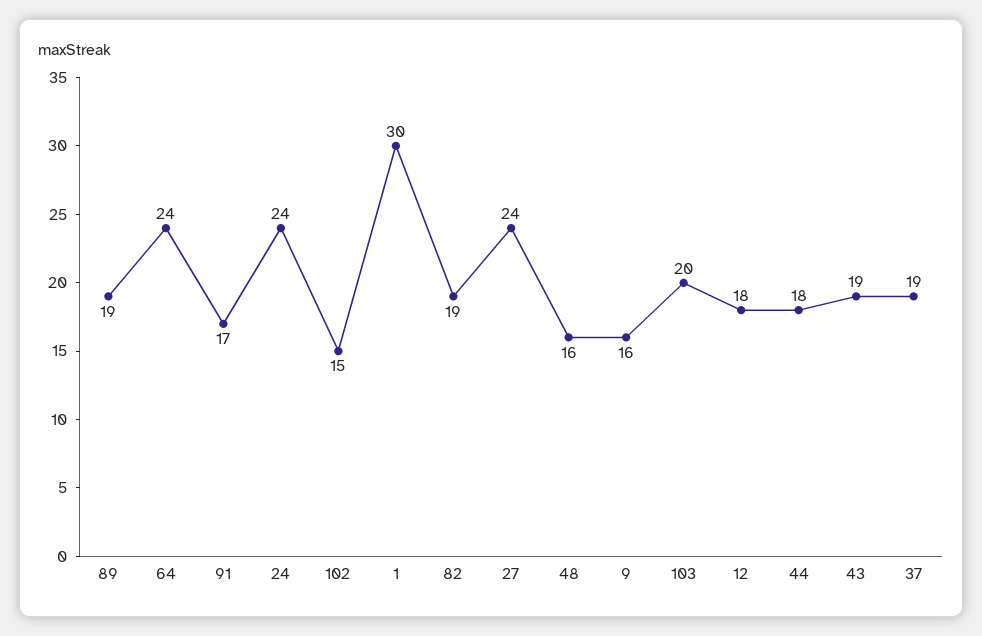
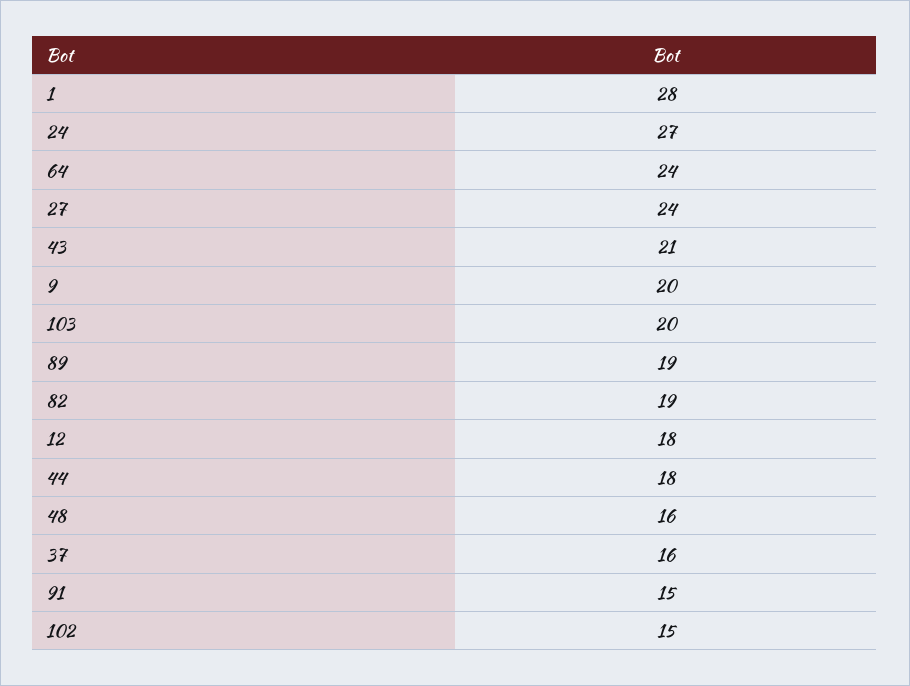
91: 17 -> 15
24: 24 -> 27
1: 30 -> 28
9: 16 -> 20
43: 19 -> 21
37: 19 -> 16

